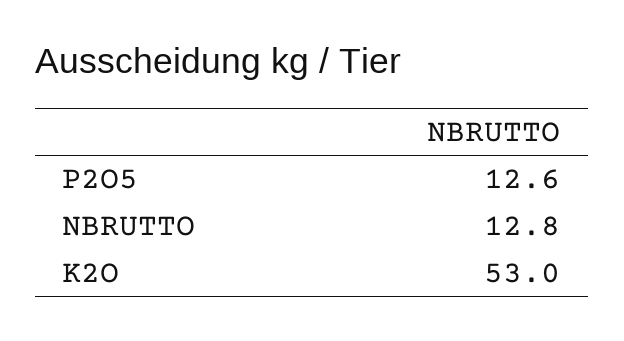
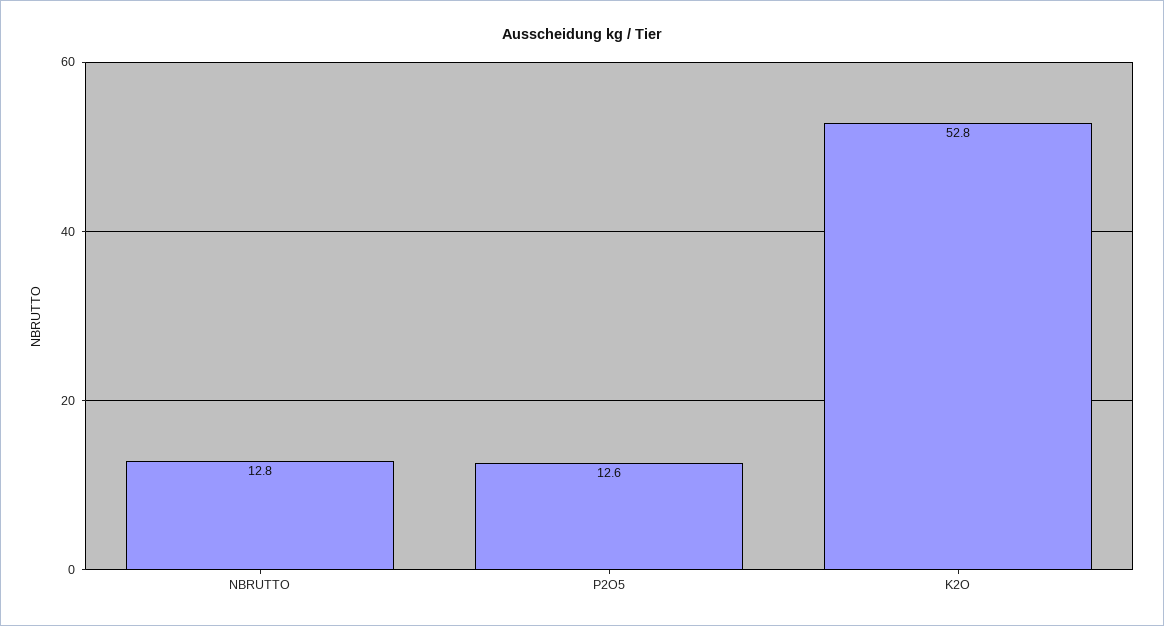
K2O: 53 -> 52.8

